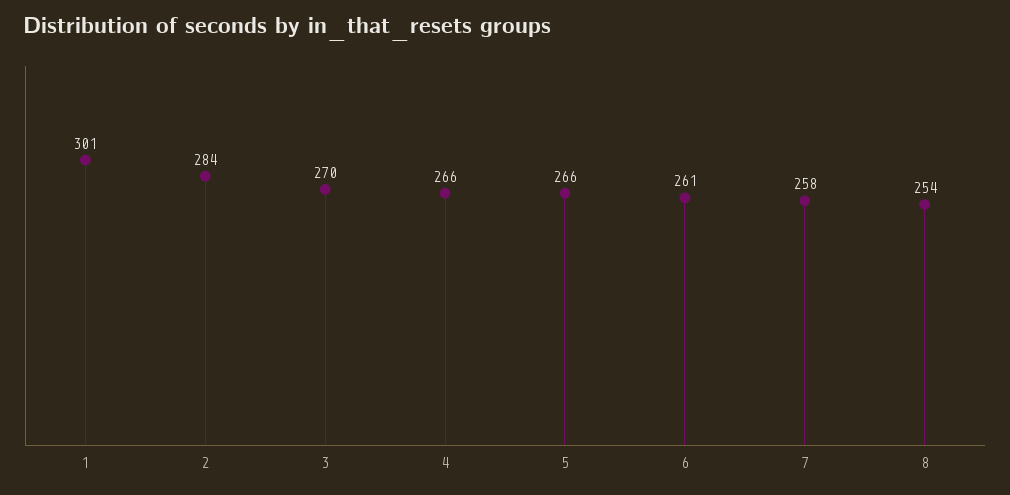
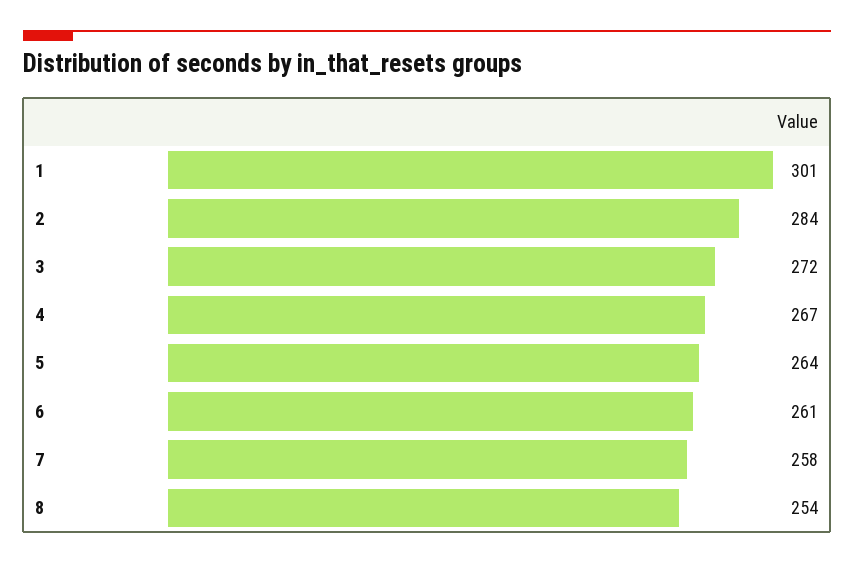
3: 270 -> 272
4: 266 -> 267
5: 266 -> 264

